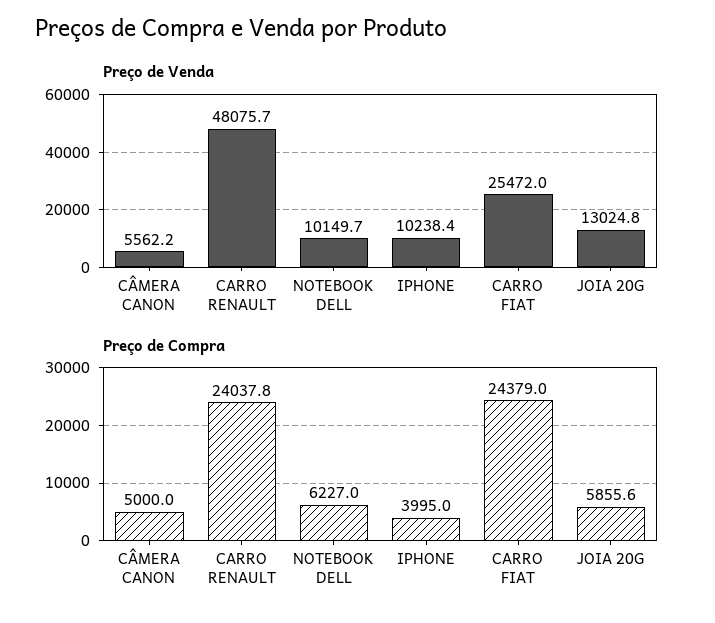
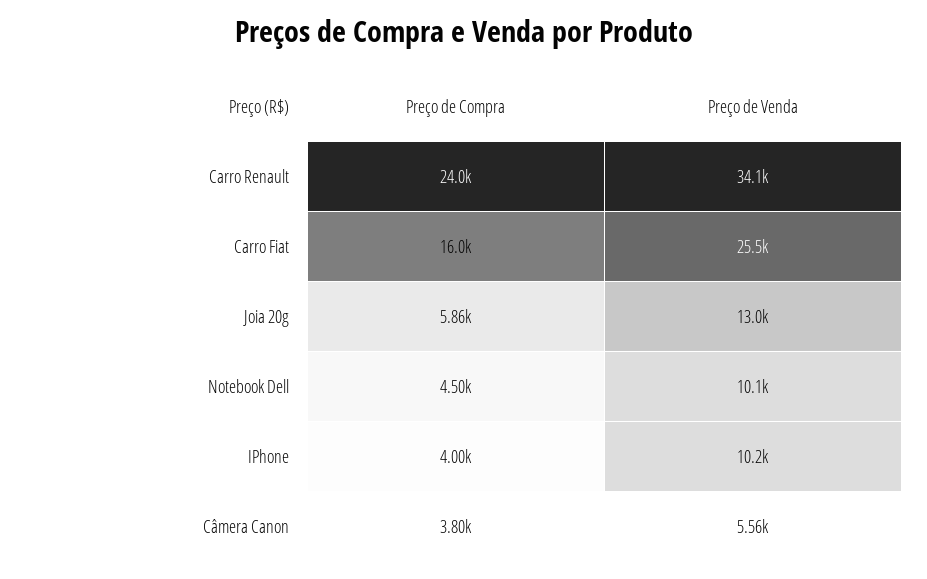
Preço de Venda, CARRO RENAULT: 48075.7 -> 34100
Preço de Compra, CÂMERA CANON: 5000 -> 3800
Preço de Compra, NOTEBOOK DELL: 6227 -> 4500
Preço de Compra, CARRO FIAT: 24379 -> 16000

